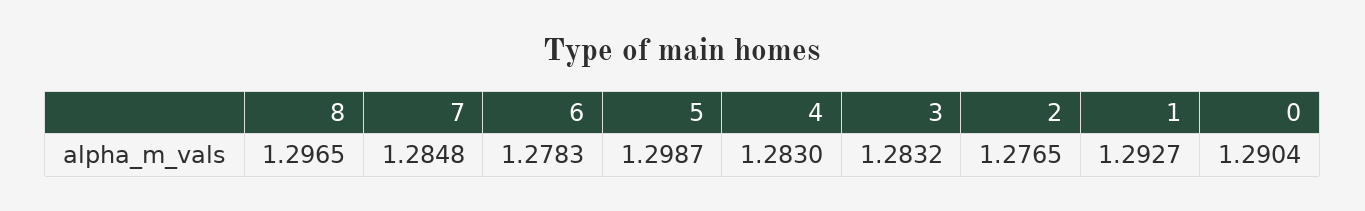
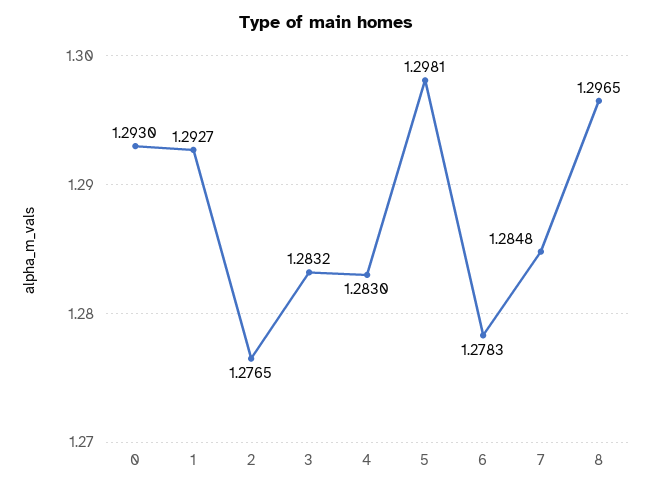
5: 1.2987 -> 1.2981
0: 1.2904 -> 1.293

